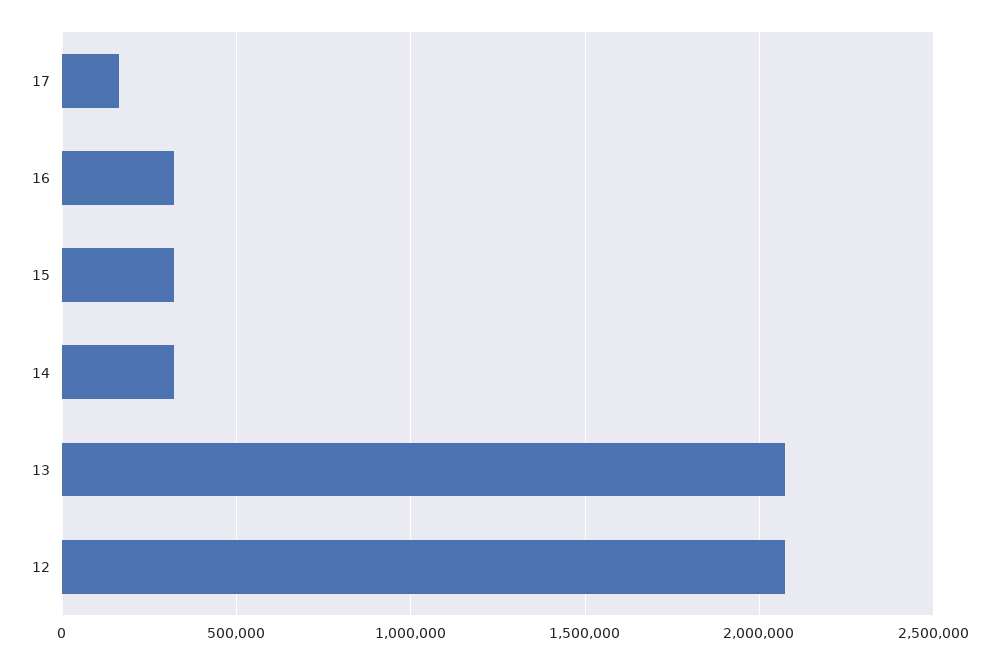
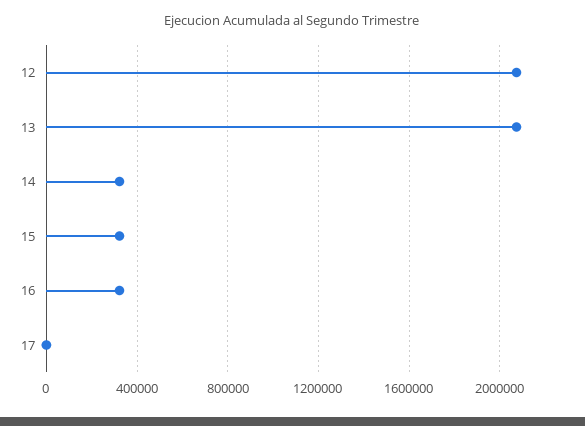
17: 150000 -> 0

